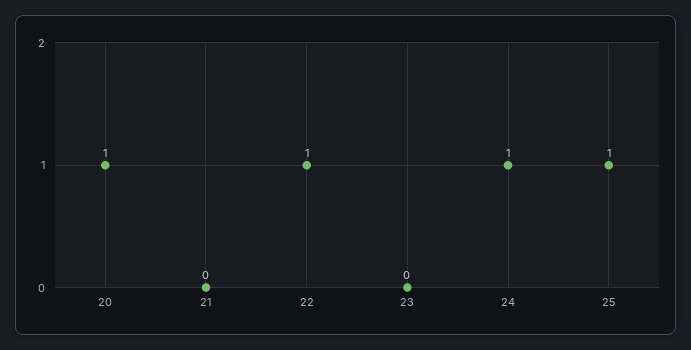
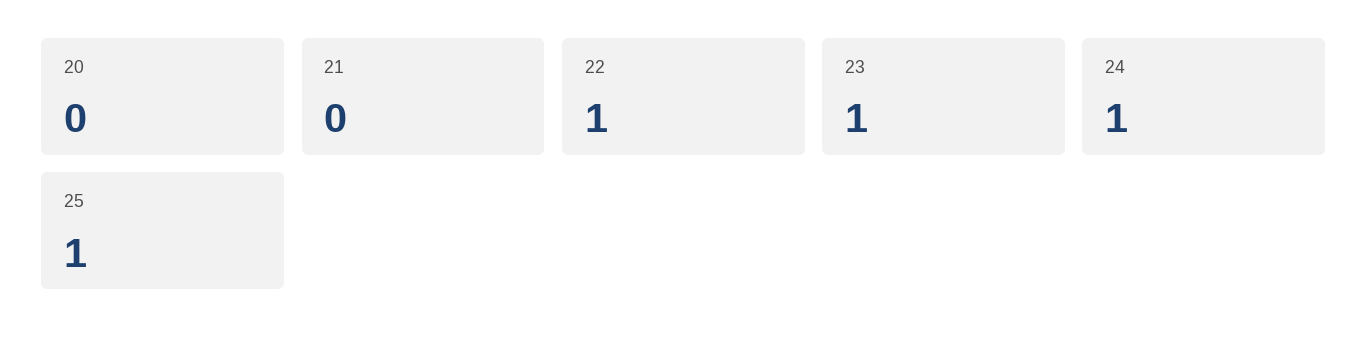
20: 1 -> 0
23: 0 -> 1

